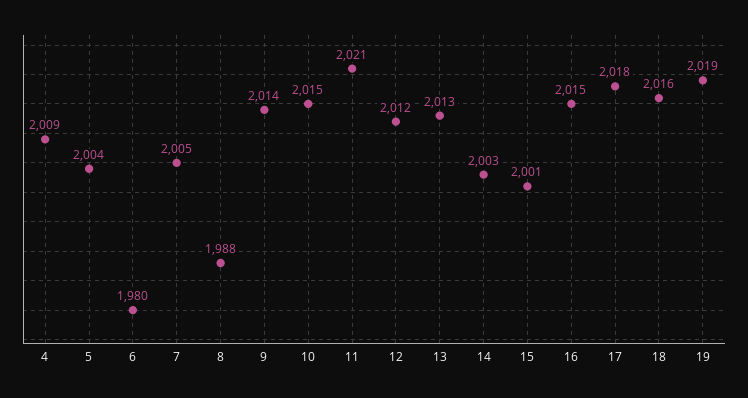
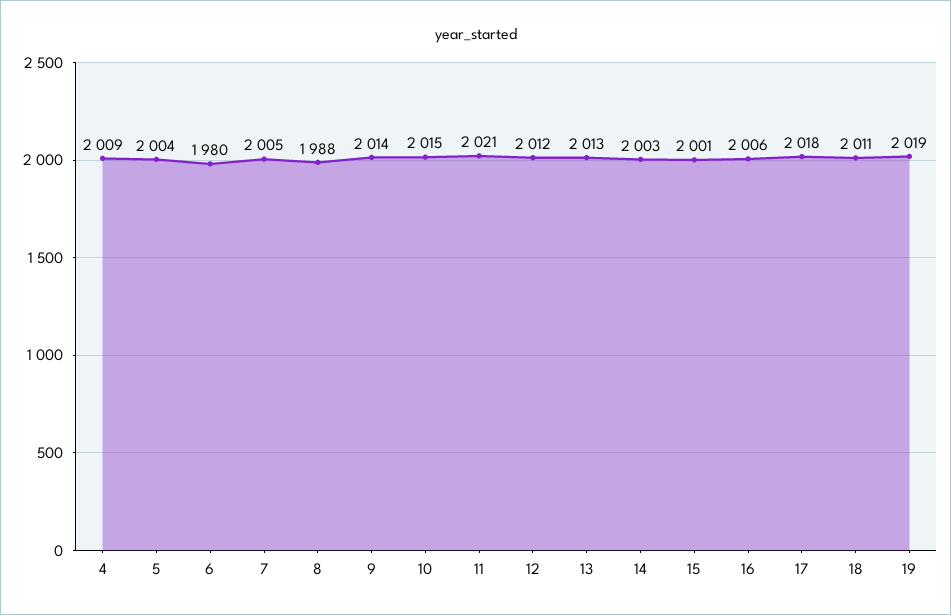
16: 2015 -> 2006
18: 2016 -> 2011

